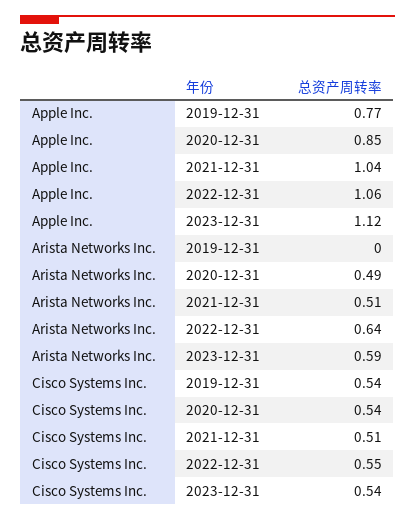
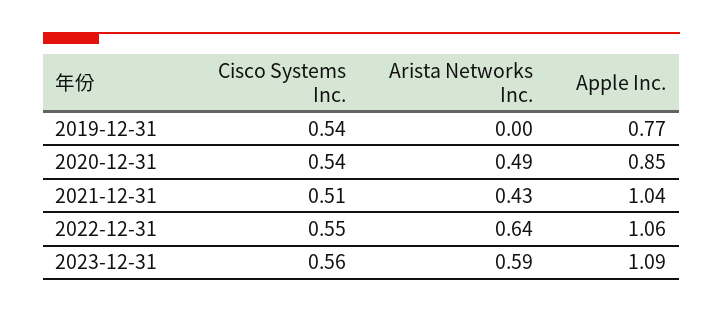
Apple Inc., 2023-12-31: 1.12 -> 1.09
Arista Networks Inc., 2021-12-31: 0.51 -> 0.43
Cisco Systems Inc., 2023-12-31: 0.54 -> 0.56

